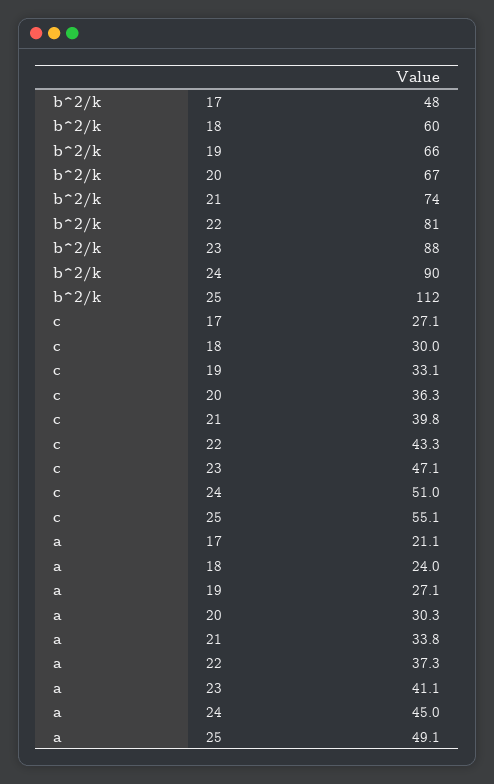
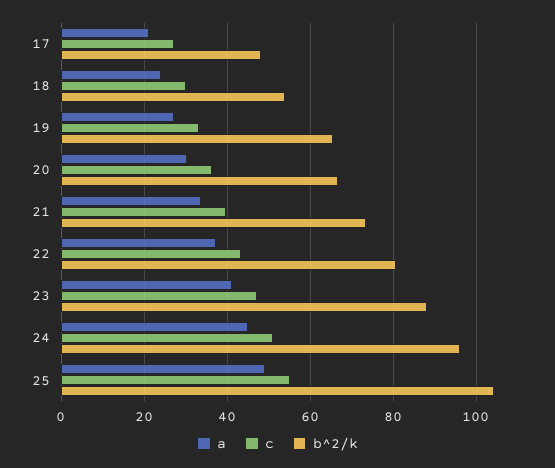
b^2/k, 18: 60 -> 54
b^2/k, 24: 90 -> 96
b^2/k, 25: 112 -> 104

